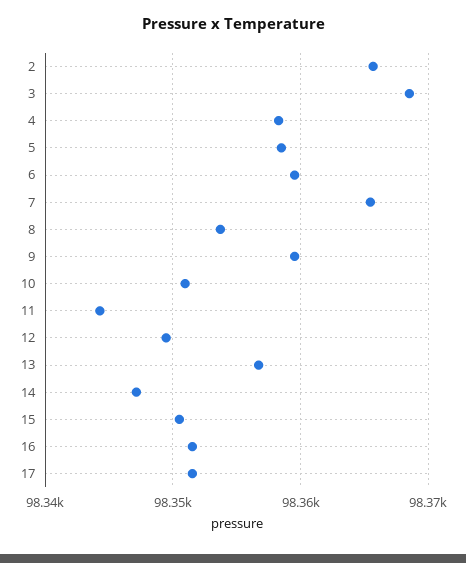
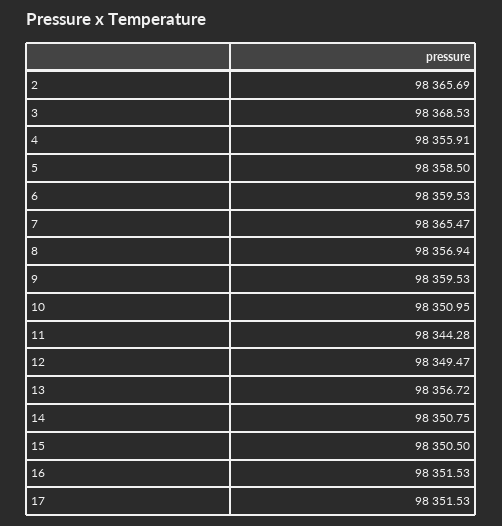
4: 98358 -> 98355.91
8: 98354 -> 98356.94
14: 98347 -> 98350.75

